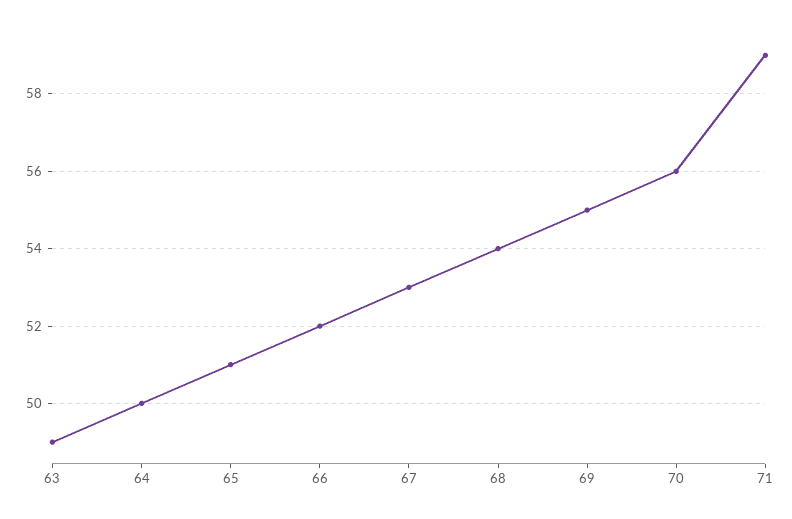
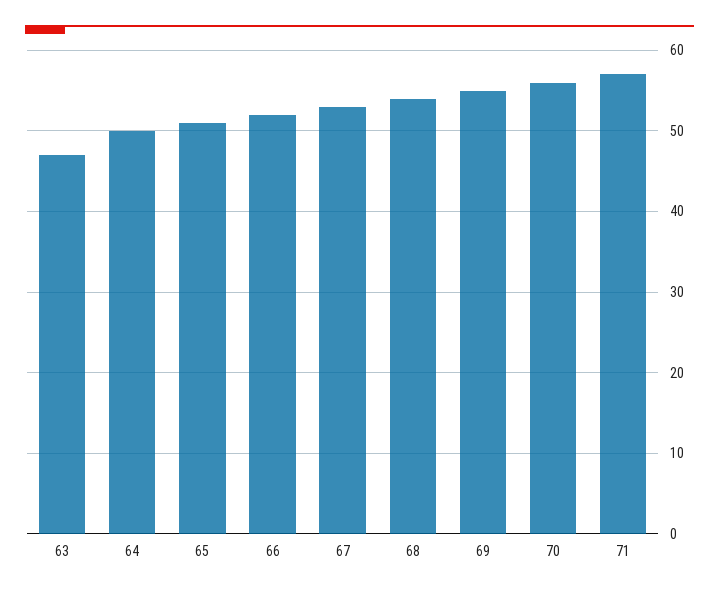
63: 49 -> 47
71: 59 -> 57

